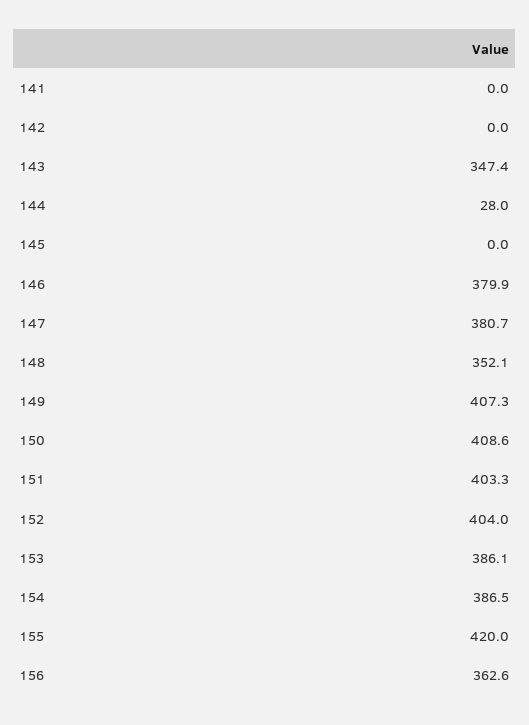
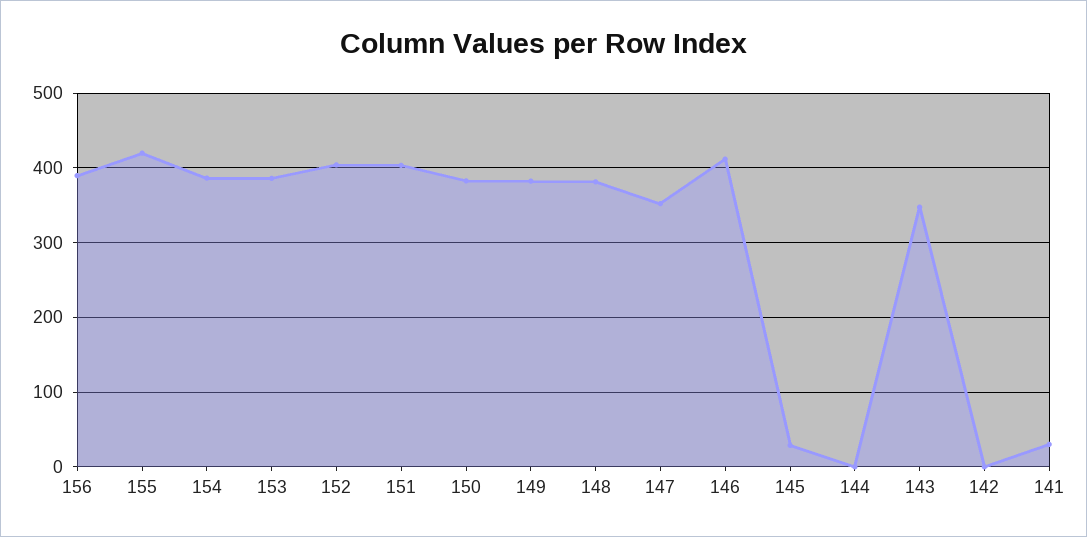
141: 0 -> 30
144: 28 -> 0
145: 0 -> 30
146: 379.9 -> 410
147: 380.7 -> 350
148: 352.1 -> 380
149: 407.3 -> 380
150: 408.6 -> 380
156: 362.6 -> 390

